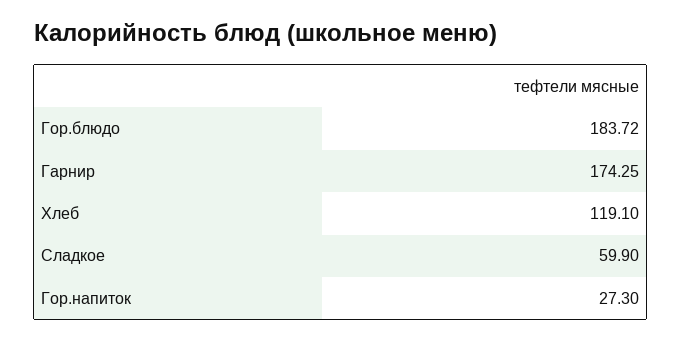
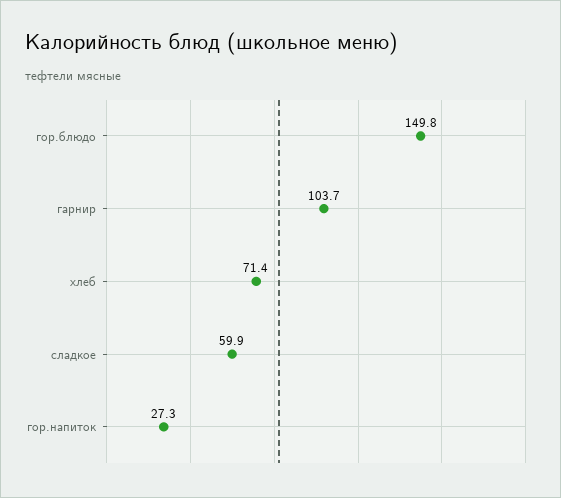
Гор.блюдо: 183.72 -> 149.8
Гарнир: 174.25 -> 103.7
Хлеб: 119.1 -> 71.4

